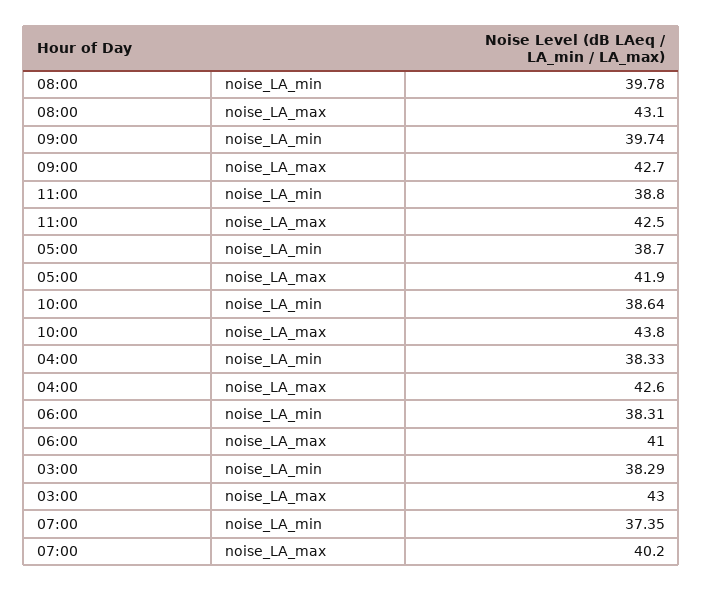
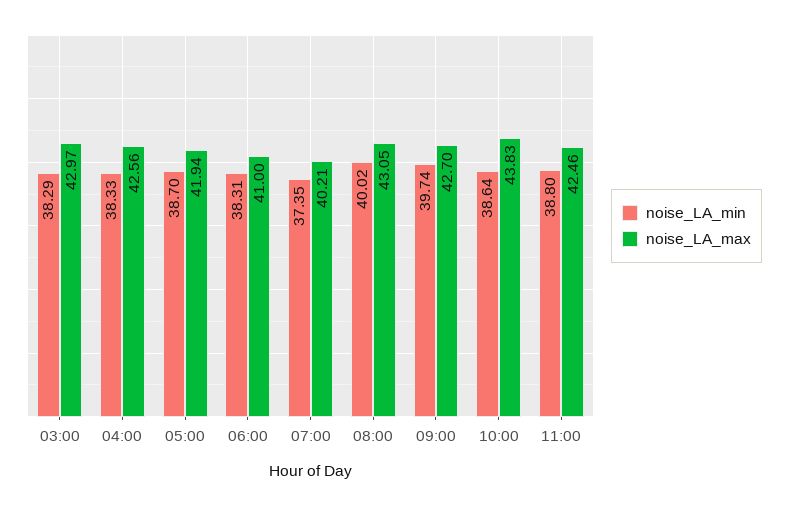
noise_LA_min, 08:00: 39.78 -> 40.02

